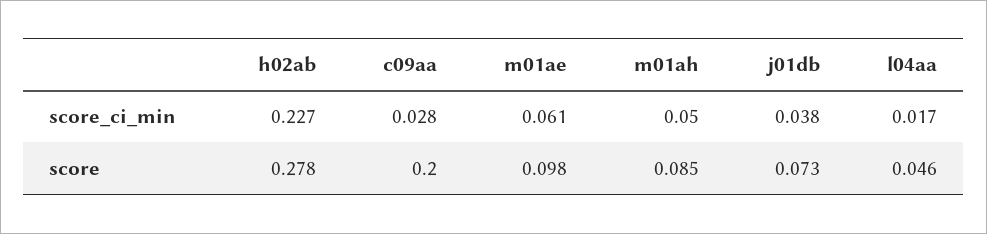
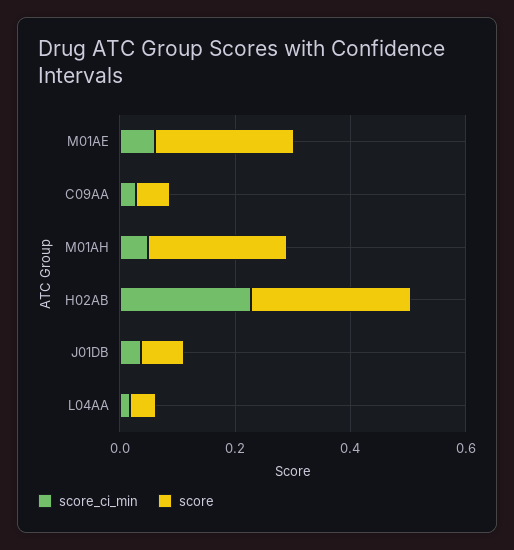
score, c09aa: 0.2 -> 0.05
score, m01ae: 0.098 -> 0.25
score, m01ah: 0.085 -> 0.25

